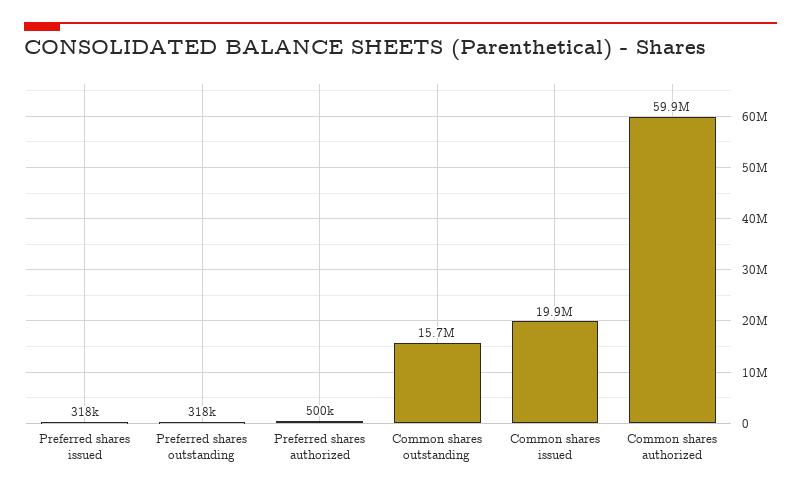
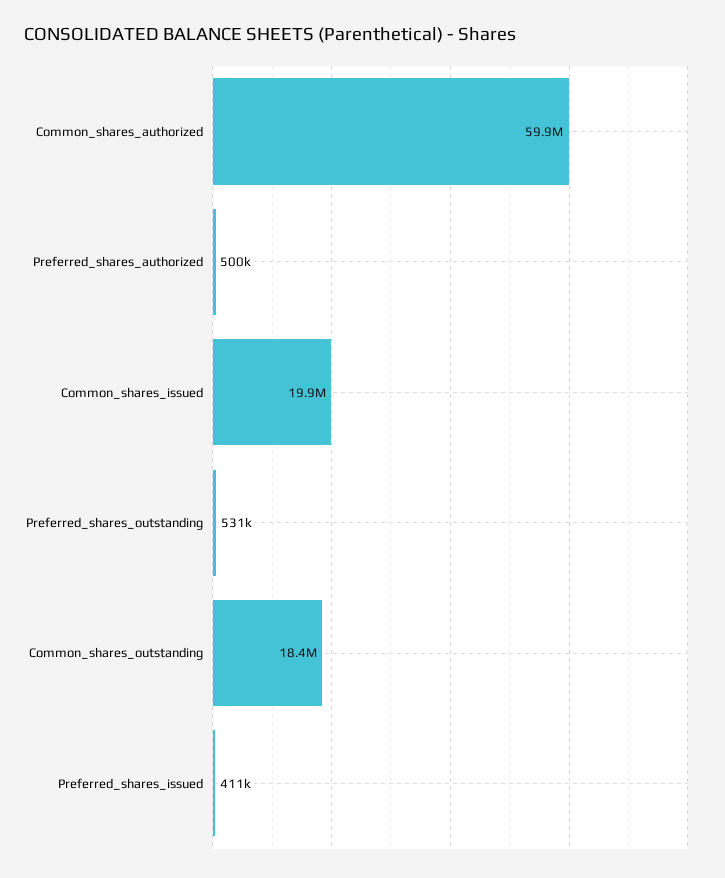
Preferred shares issued: 318000 -> 411000
Preferred shares outstanding: 318000 -> 531000
Common shares outstanding: 15700000 -> 18400000

